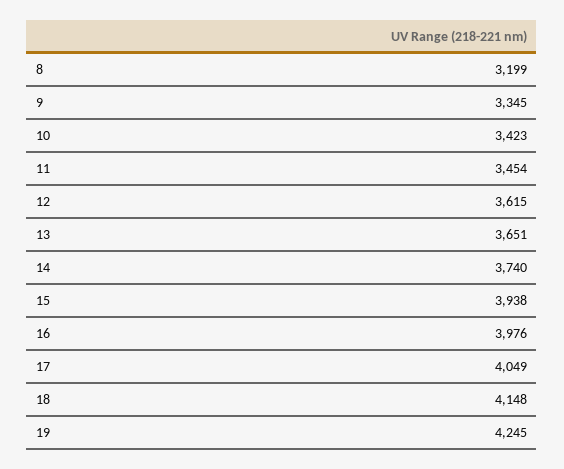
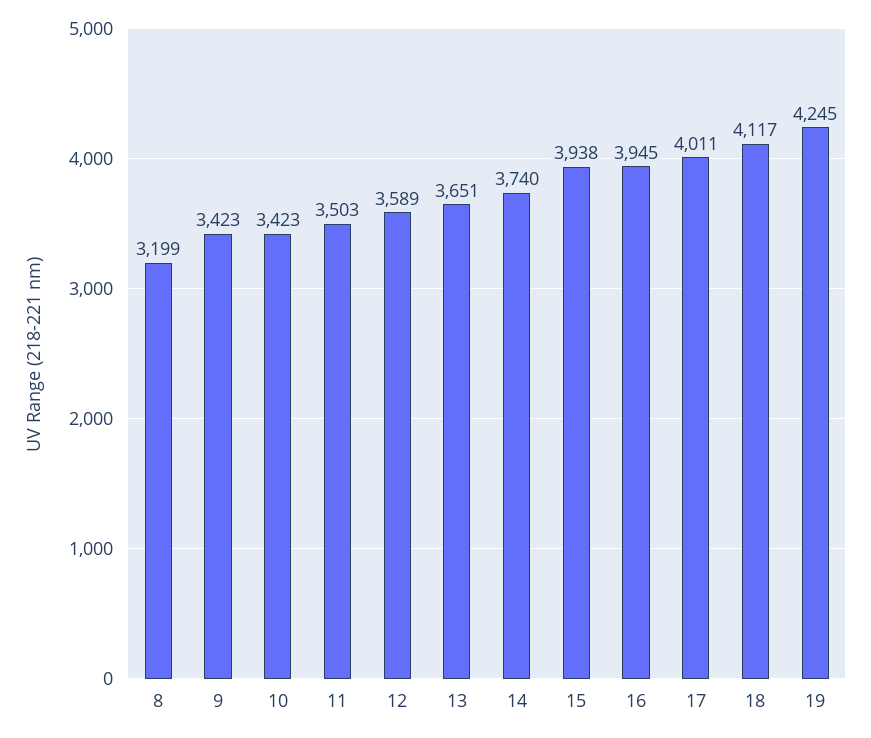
9: 3345 -> 3423
11: 3454 -> 3503
12: 3615 -> 3589
16: 3976 -> 3945
17: 4049 -> 4011
18: 4148 -> 4117

